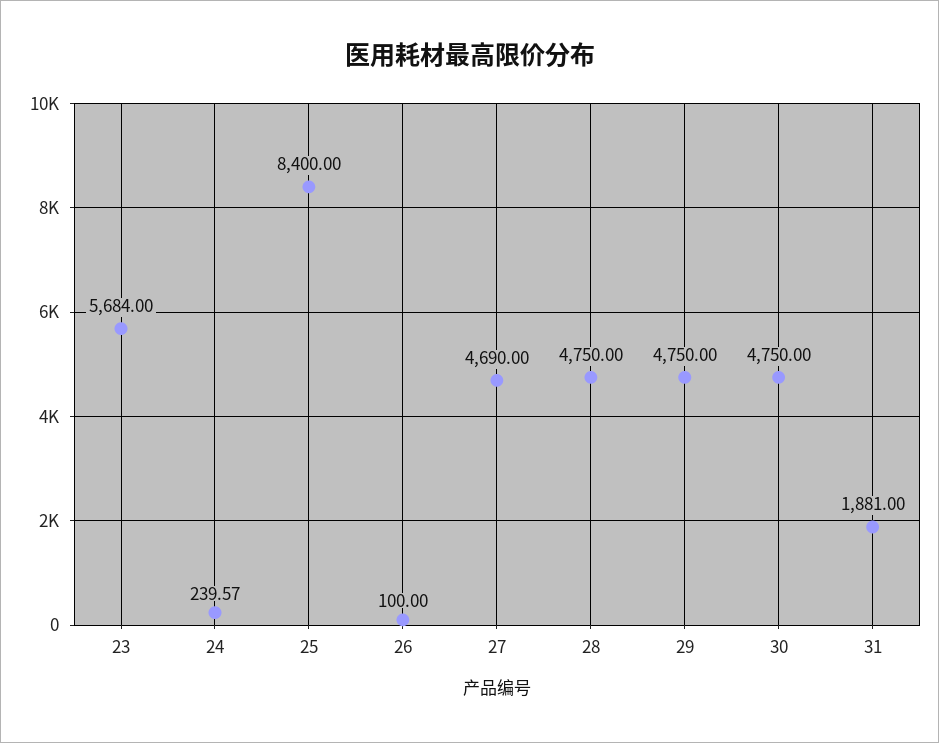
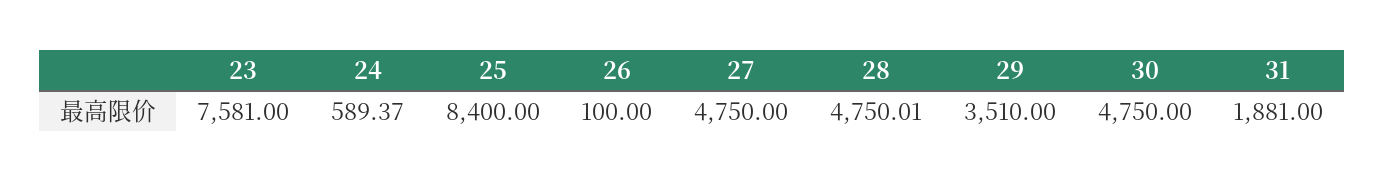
23: 5684 -> 7581
24: 239.57 -> 589.37
27: 4690 -> 4750
28: 4750 -> 4750.01
29: 4750 -> 3510

